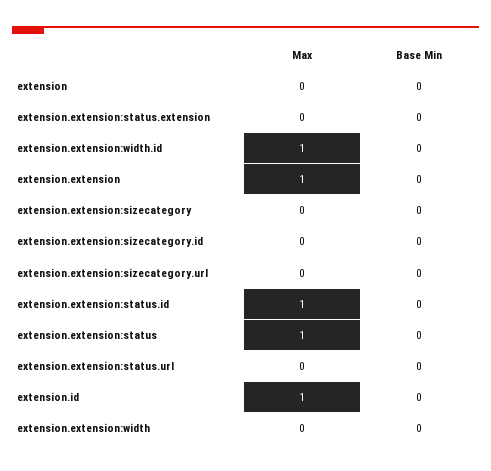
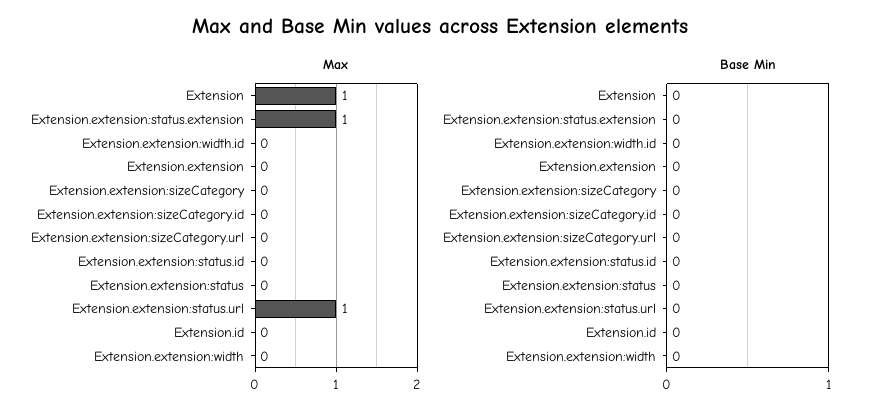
Max, extension: 0 -> 1
Max, extension.extension:status.extension: 0 -> 1
Max, extension.extension:width.id: 1 -> 0
Max, extension.extension: 1 -> 0
Max, extension.extension:status.id: 1 -> 0
Max, extension.extension:status: 1 -> 0
Max, extension.extension:status.url: 0 -> 1
Max, extension.id: 1 -> 0

